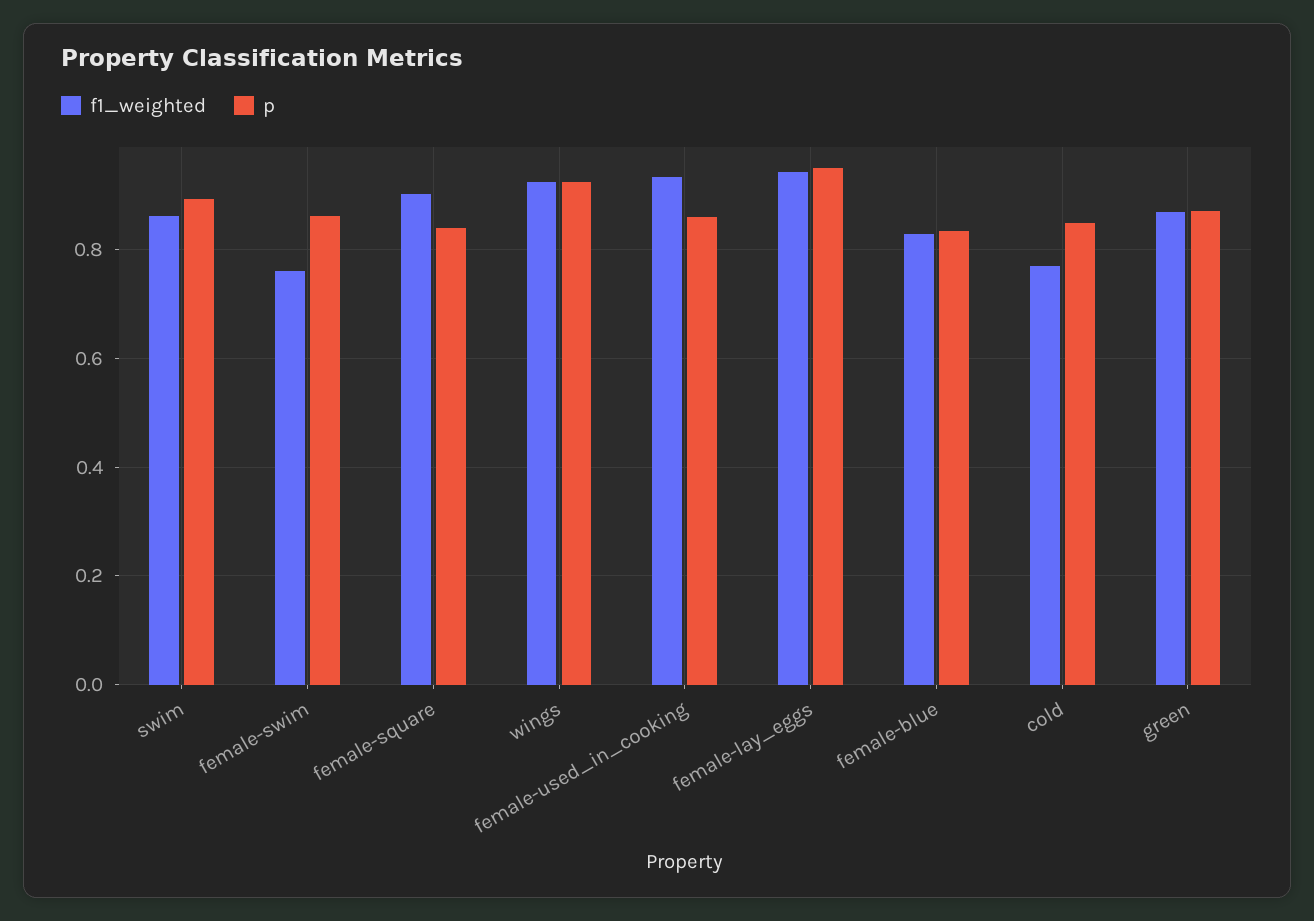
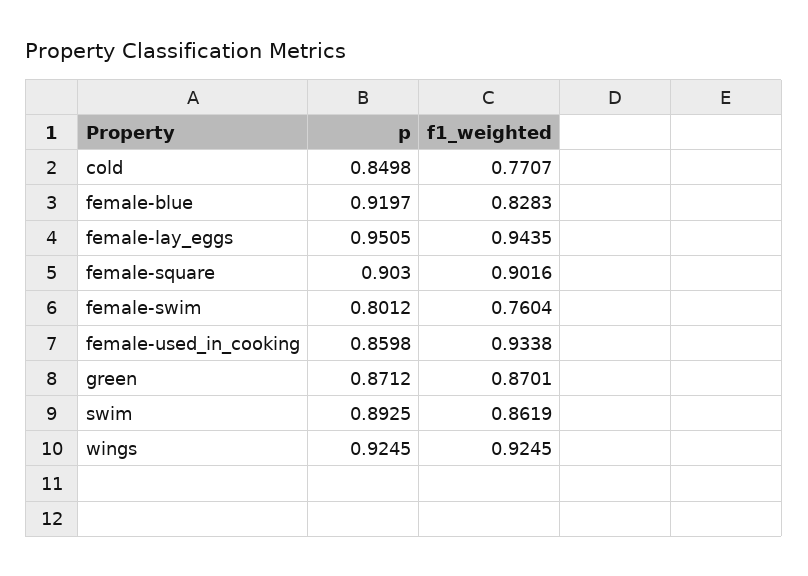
p, female-swim: 0.86 -> 0.8012
p, female-square: 0.84 -> 0.903
p, female-blue: 0.84 -> 0.9197

